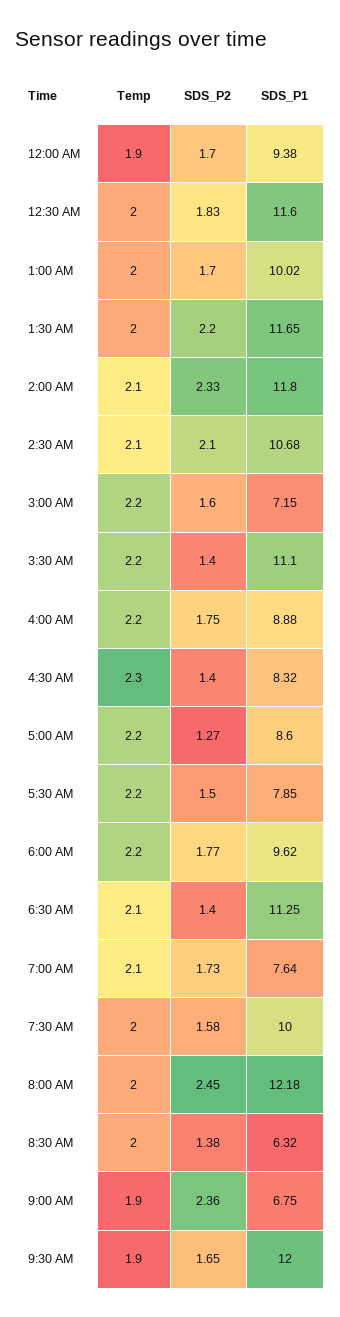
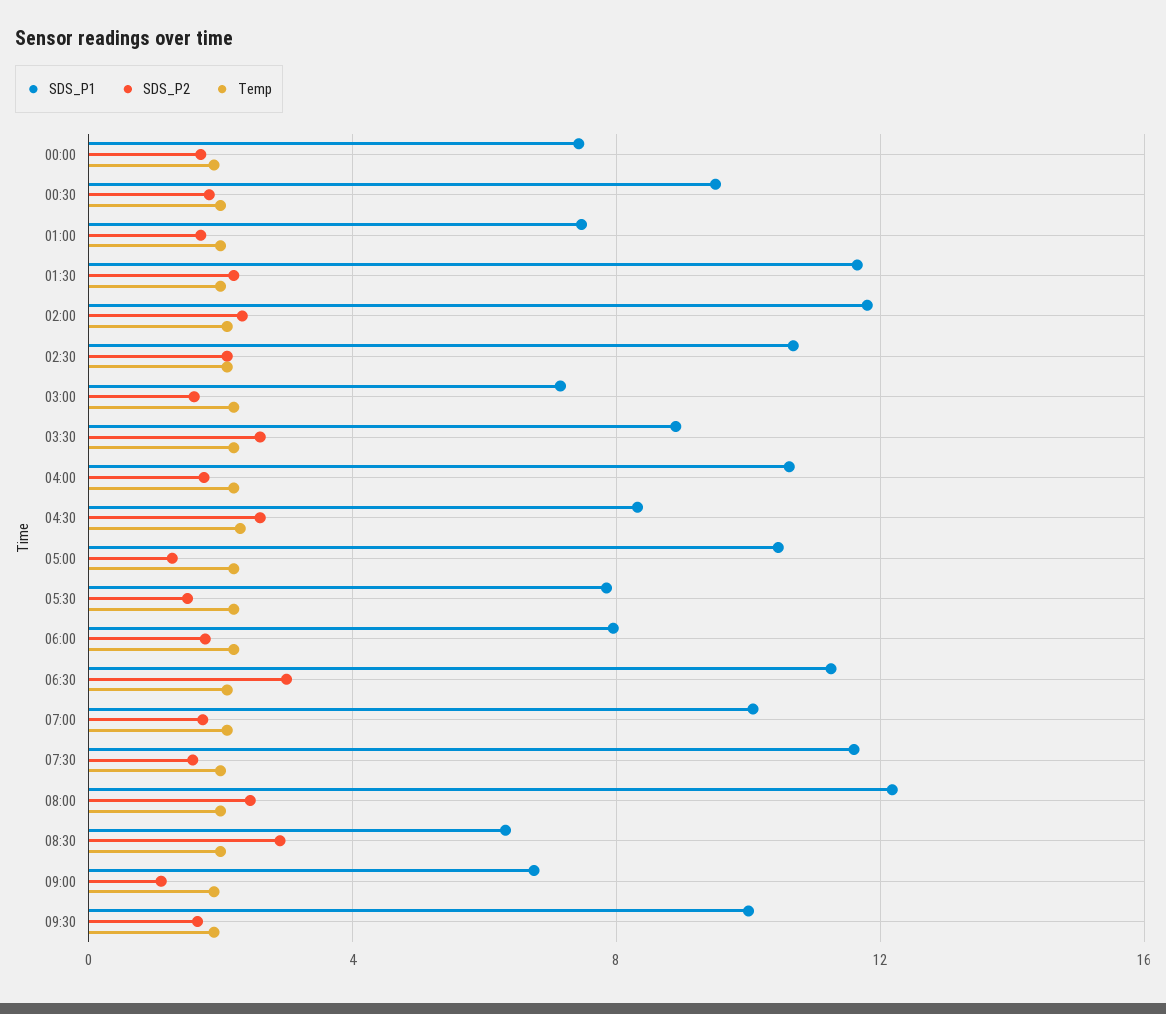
SDS_P1, 12:00 AM: 9.38 -> 7.5
SDS_P1, 12:30 AM: 11.6 -> 9.5
SDS_P1, 1:00 AM: 10.02 -> 7.5
SDS_P2, 3:30 AM: 1.4 -> 2.5
SDS_P1, 3:30 AM: 11.1 -> 9
SDS_P1, 4:00 AM: 8.88 -> 10.5
SDS_P2, 4:30 AM: 1.4 -> 2.5
SDS_P1, 5:00 AM: 8.6 -> 10.5
SDS_P1, 6:00 AM: 9.62 -> 8
SDS_P2, 6:30 AM: 1.4 -> 3
SDS_P1, 7:00 AM: 7.64 -> 10
SDS_P1, 7:30 AM: 10 -> 11.5
SDS_P2, 8:30 AM: 1.38 -> 3
SDS_P2, 9:00 AM: 2.36 -> 1
SDS_P1, 9:30 AM: 12 -> 10

